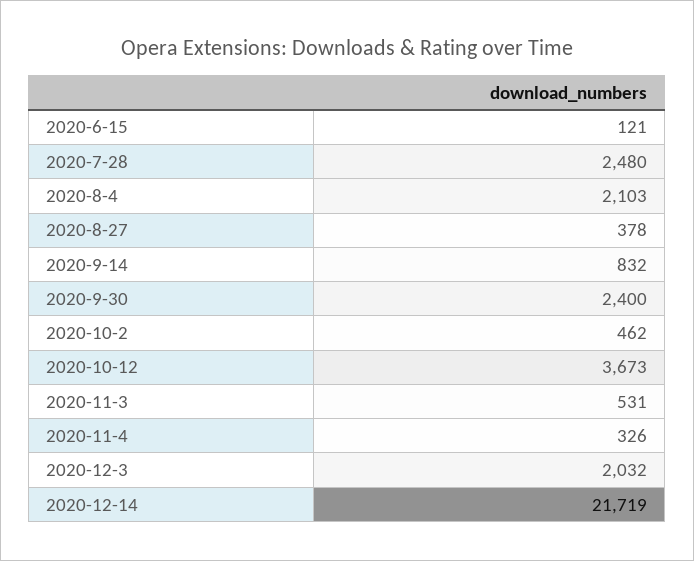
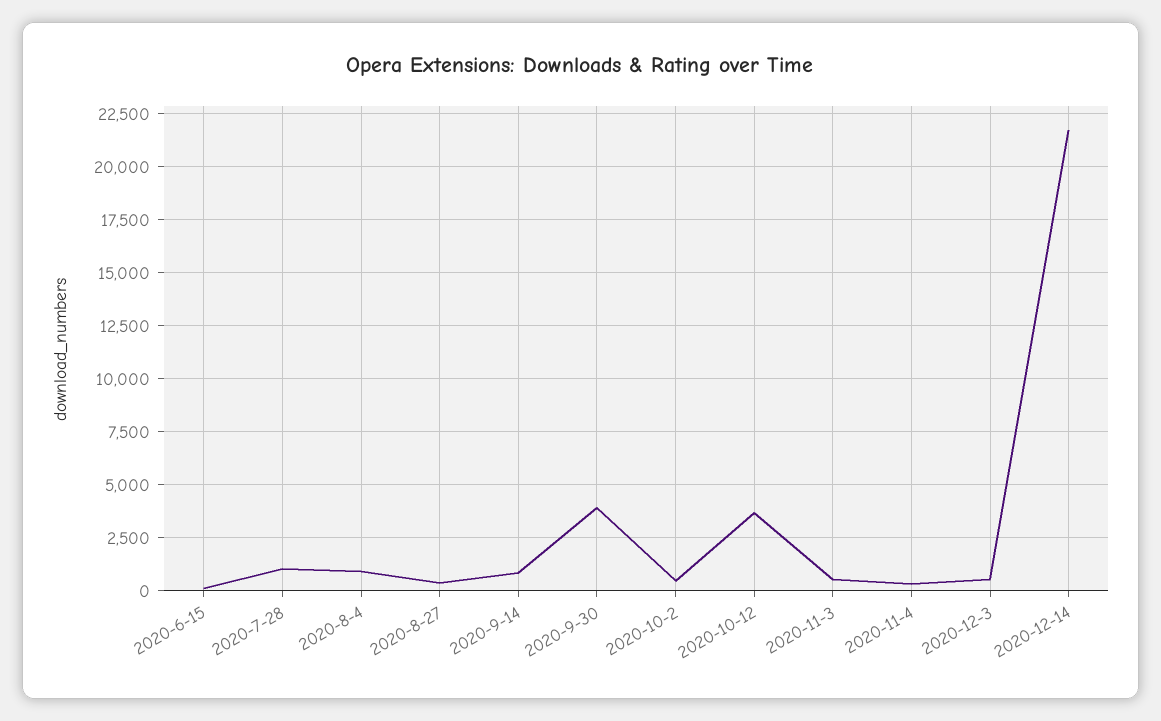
2020-7-28: 2480 -> 1000
2020-8-4: 2103 -> 1000
2020-9-30: 2400 -> 4000
2020-12-3: 2032 -> 500

